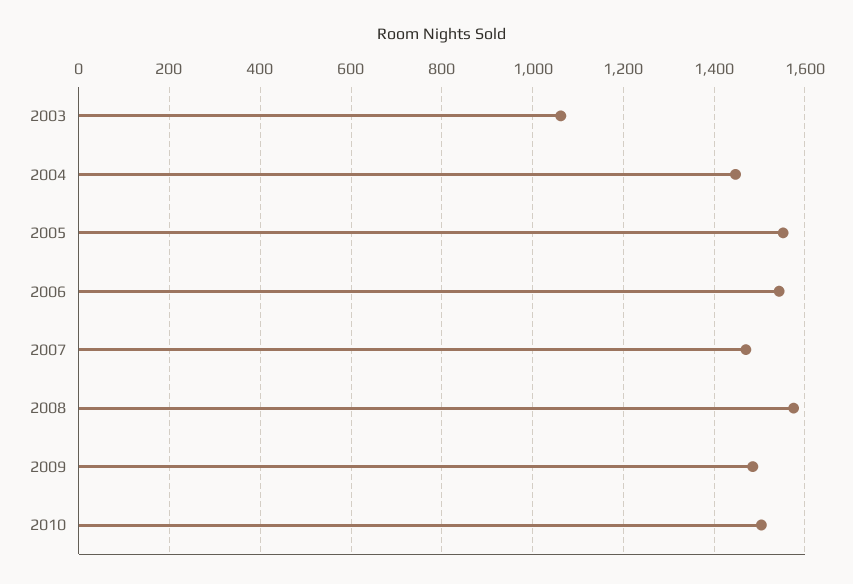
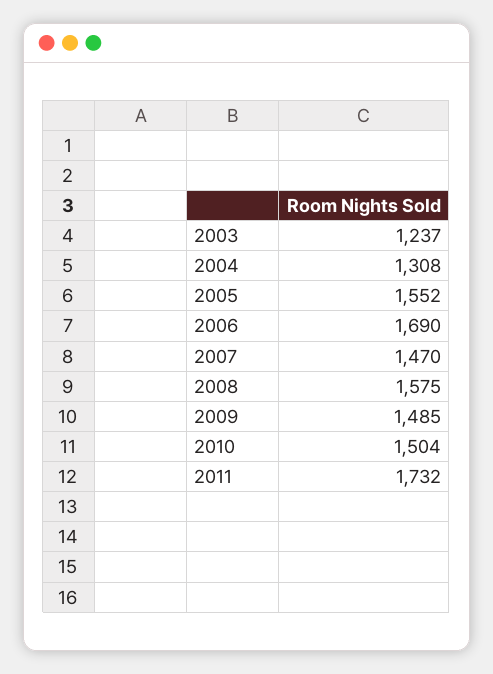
2003: 1060 -> 1237
2004: 1440 -> 1308
2006: 1540 -> 1690
2011: none -> 1732

